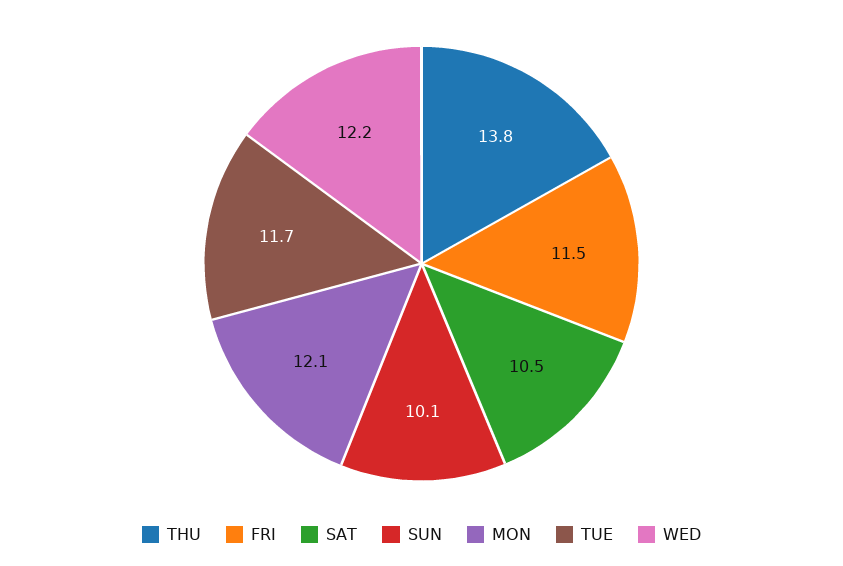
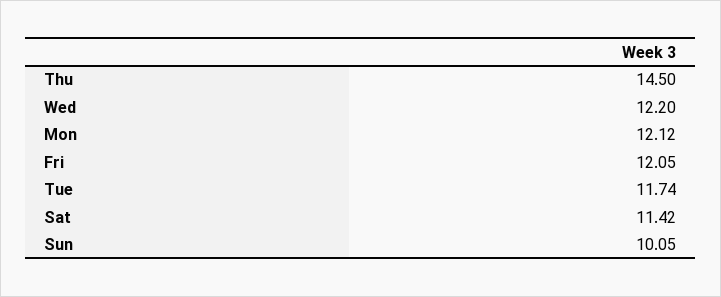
THU: 13.8 -> 14.5
FRI: 11.5 -> 12.05
SAT: 10.5 -> 11.42

